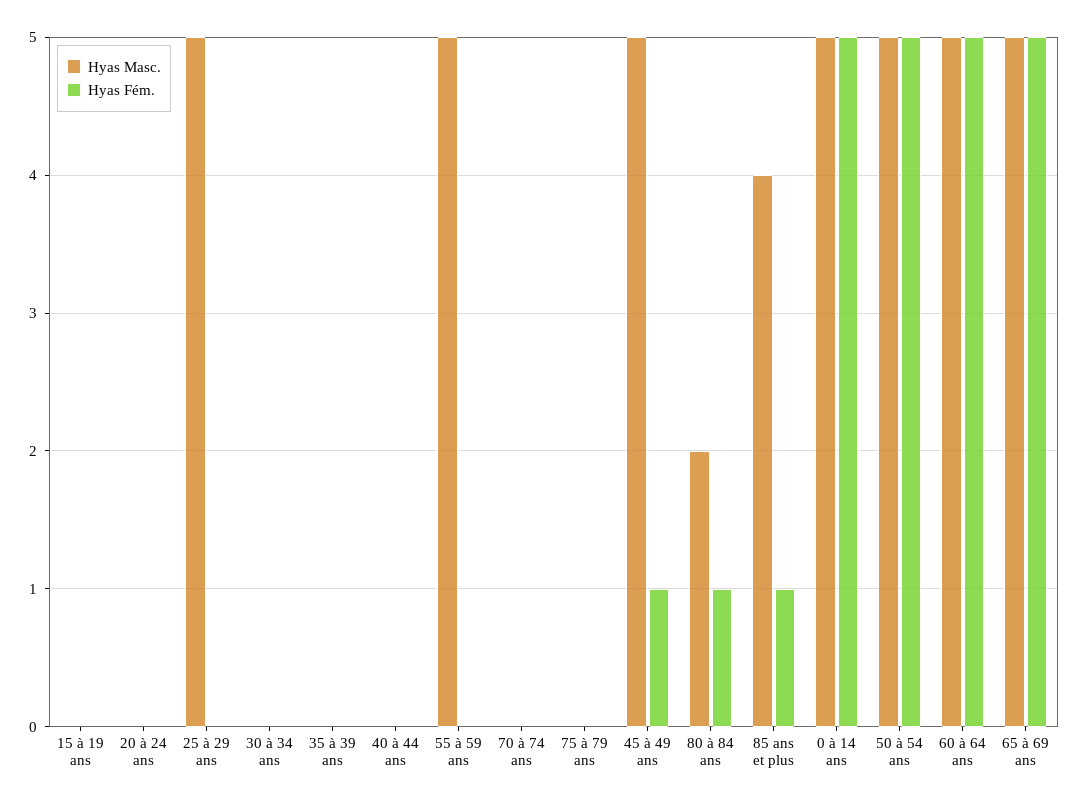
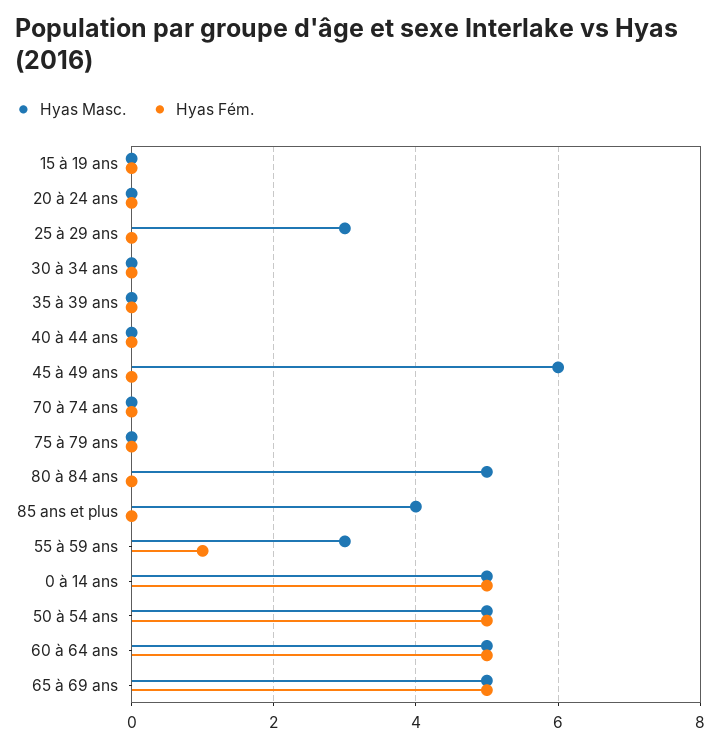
Hyas Masc., 25 à 29 ans: 5 -> 3
Hyas Masc., 55 à 59 ans: 5 -> 3
Hyas Fém., 55 à 59 ans: 0 -> 1
Hyas Masc., 45 à 49 ans: 5 -> 6
Hyas Fém., 45 à 49 ans: 1 -> 0
Hyas Masc., 80 à 84 ans: 2 -> 5
Hyas Fém., 80 à 84 ans: 1 -> 0
Hyas Fém., 85 ans et plus: 1 -> 0

